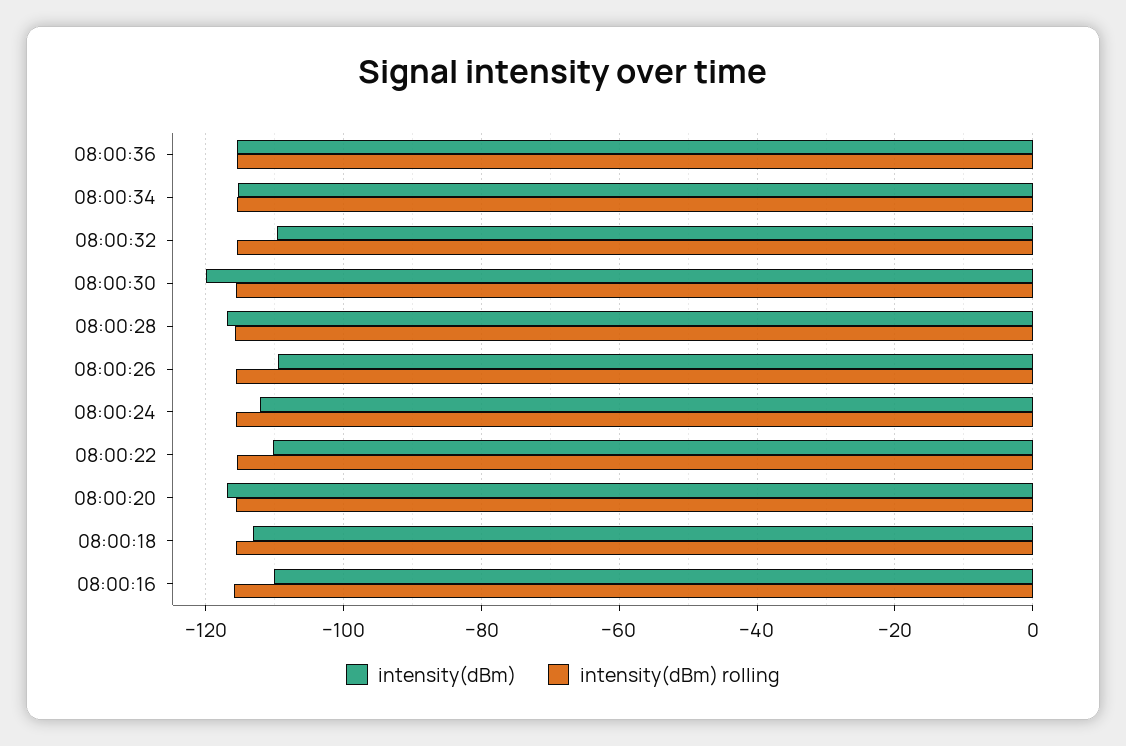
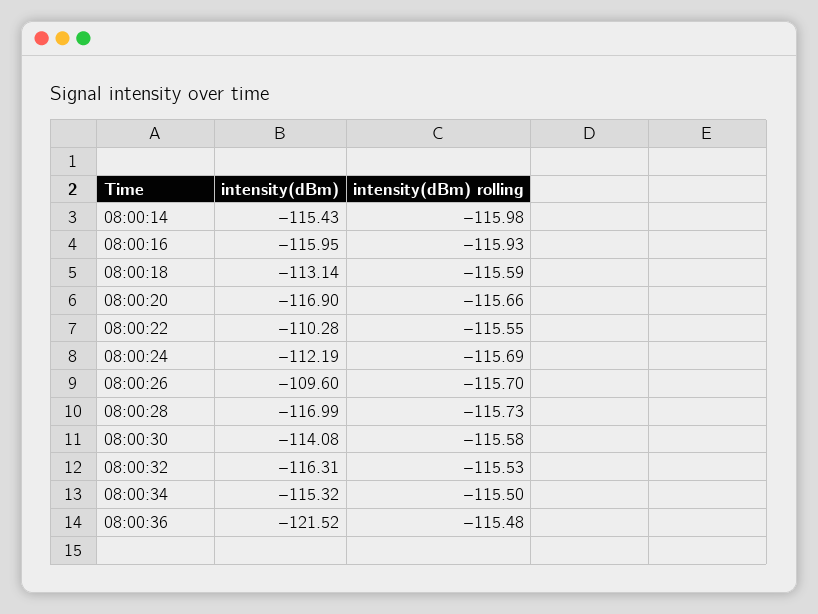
intensity(dBm), 08:00:36: -116 -> -121.52
intensity(dBm), 08:00:32: -110 -> -116.31
intensity(dBm), 08:00:30: -120 -> -114.08
intensity(dBm), 08:00:16: -110 -> -115.95
intensity(dBm), 08:00:14: none -> -115.43
intensity(dBm) rolling, 08:00:14: none -> -115.98

